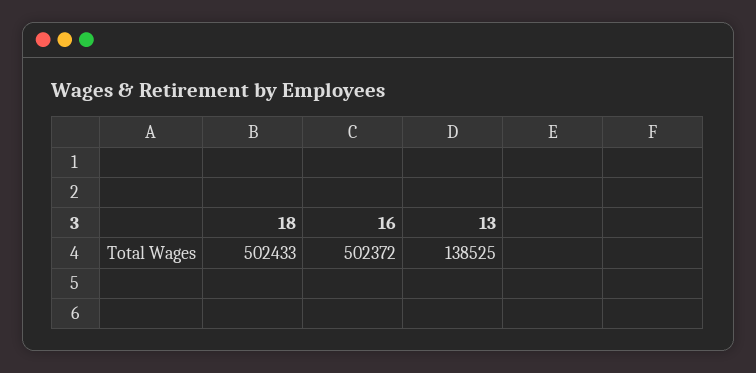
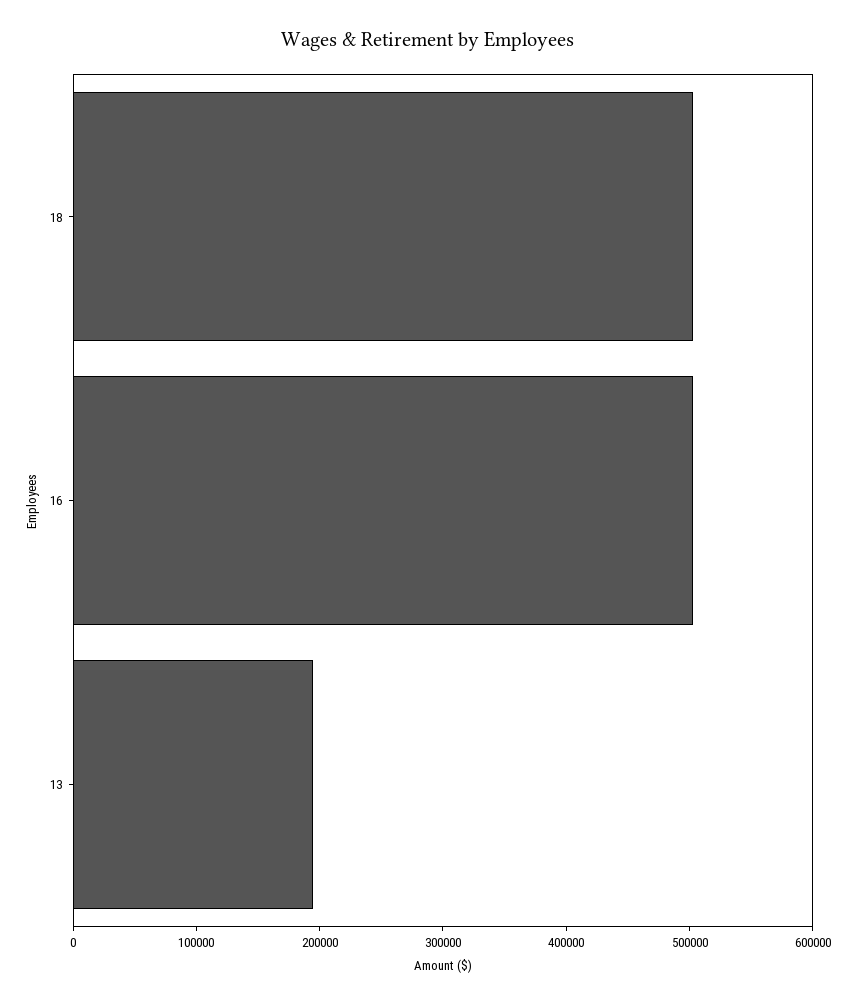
13: 138525 -> 200000

